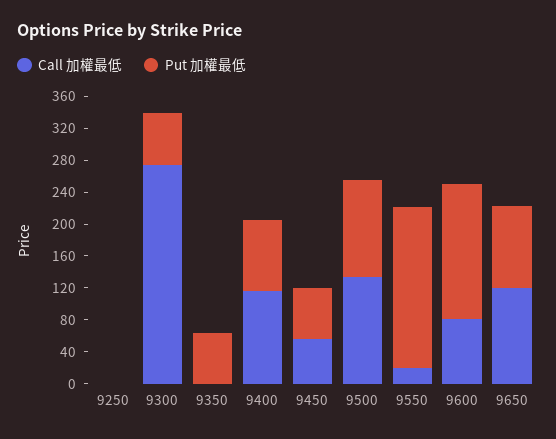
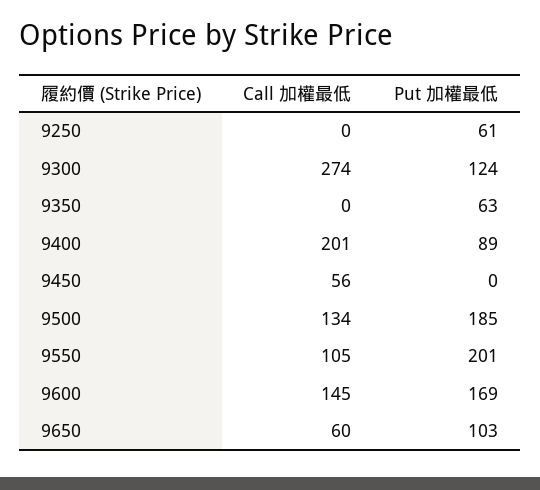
Put 加權最低, 9250: 0 -> 61
Put 加權最低, 9300: 60 -> 124
Call 加權最低, 9400: 120 -> 201
Put 加權最低, 9450: 60 -> 0
Put 加權最低, 9500: 120 -> 185
Call 加權最低, 9550: 20 -> 105
Call 加權最低, 9600: 80 -> 145
Call 加權最低, 9650: 120 -> 60

